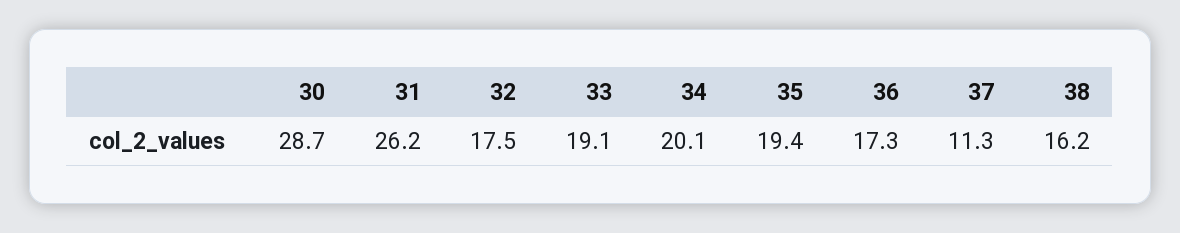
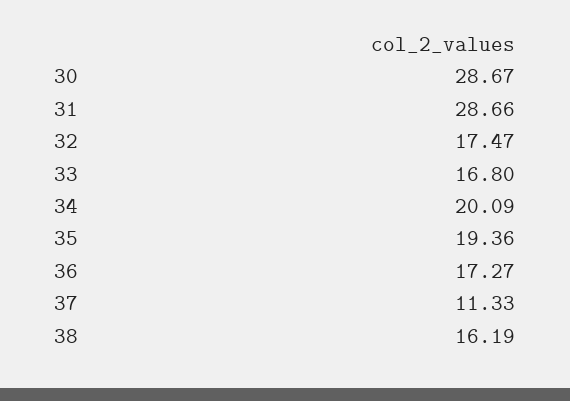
31: 26.2 -> 28.66
33: 19.1 -> 16.8

